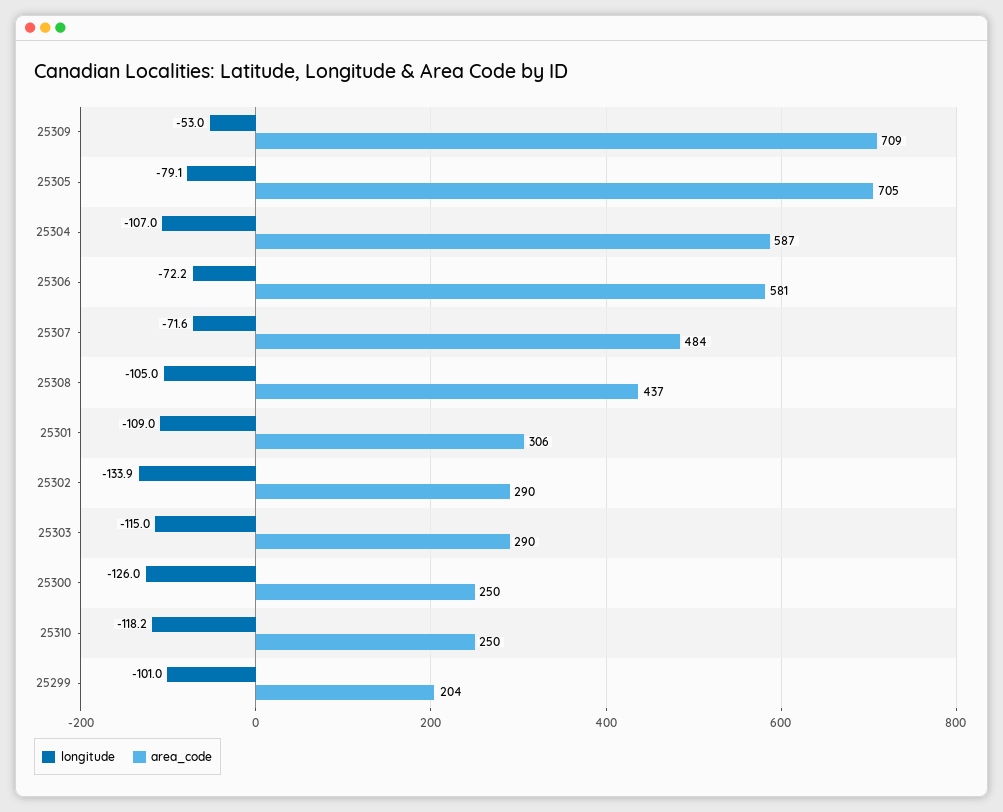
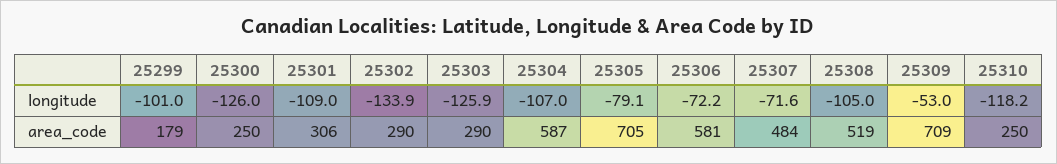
area_code, 25308: 437 -> 519
longitude, 25303: -115 -> -125.9
area_code, 25299: 204 -> 179

